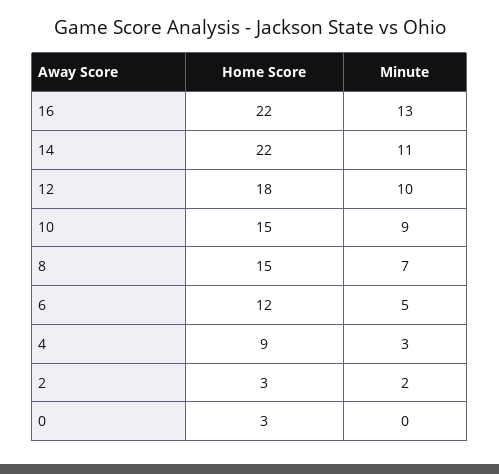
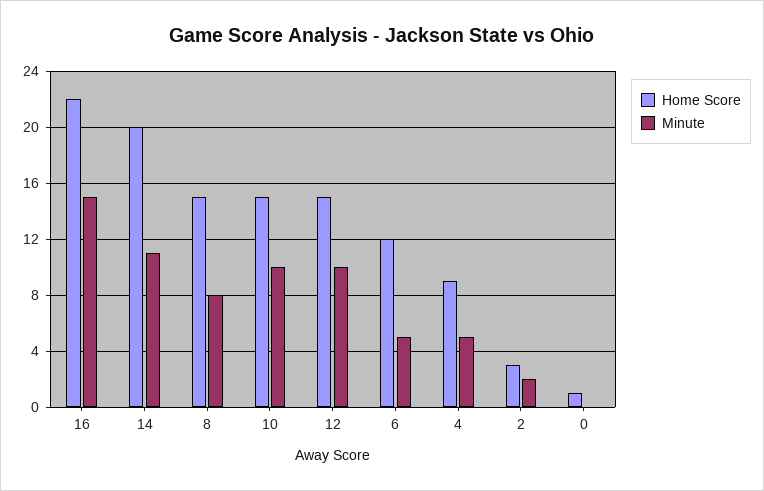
Minute, 16: 13 -> 15
Home Score, 14: 22 -> 20
Home Score, 12: 18 -> 15
Minute, 10: 9 -> 10
Minute, 8: 7 -> 8
Minute, 4: 3 -> 5
Home Score, 0: 3 -> 1

